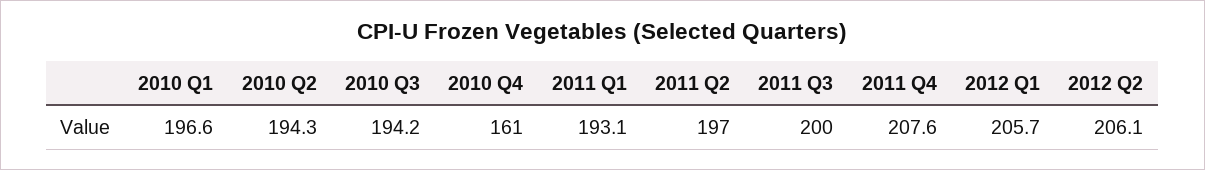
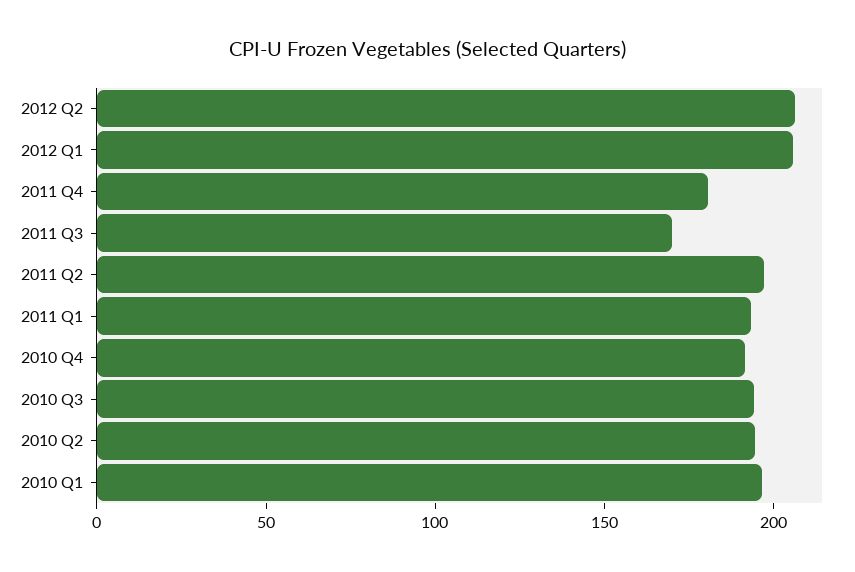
2010 Q4: 161 -> 190
2011 Q3: 200 -> 170
2011 Q4: 207.6 -> 180

